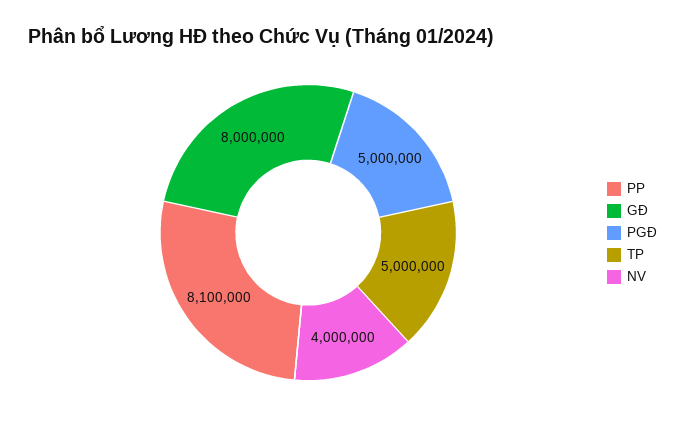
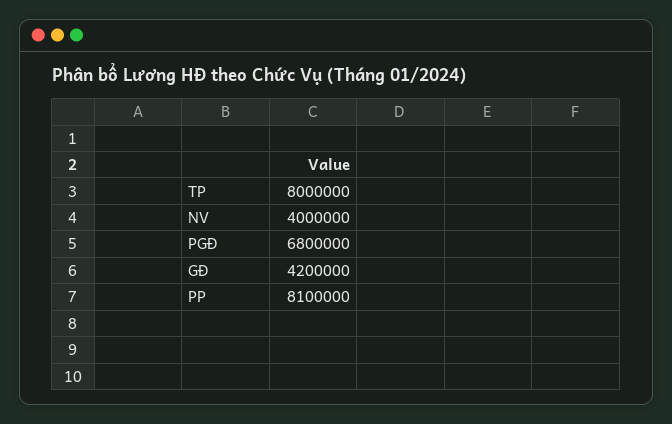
GĐ: 8000000 -> 4200000
PGĐ: 5000000 -> 6800000
TP: 5000000 -> 8000000

